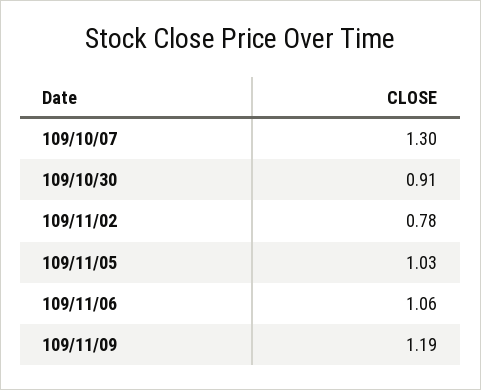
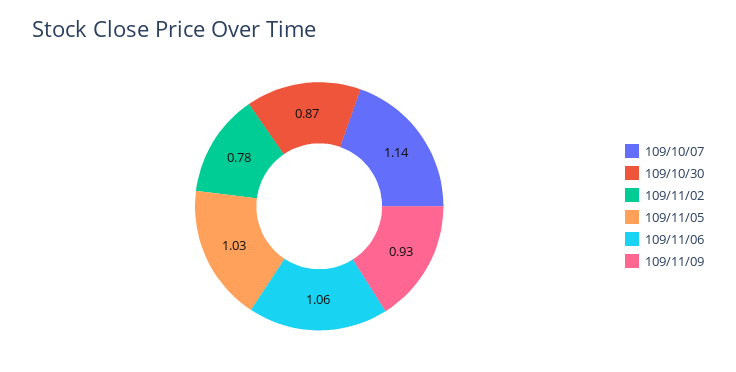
109/10/07: 1.3 -> 1.14
109/10/30: 0.91 -> 0.87
109/11/09: 1.19 -> 0.93

